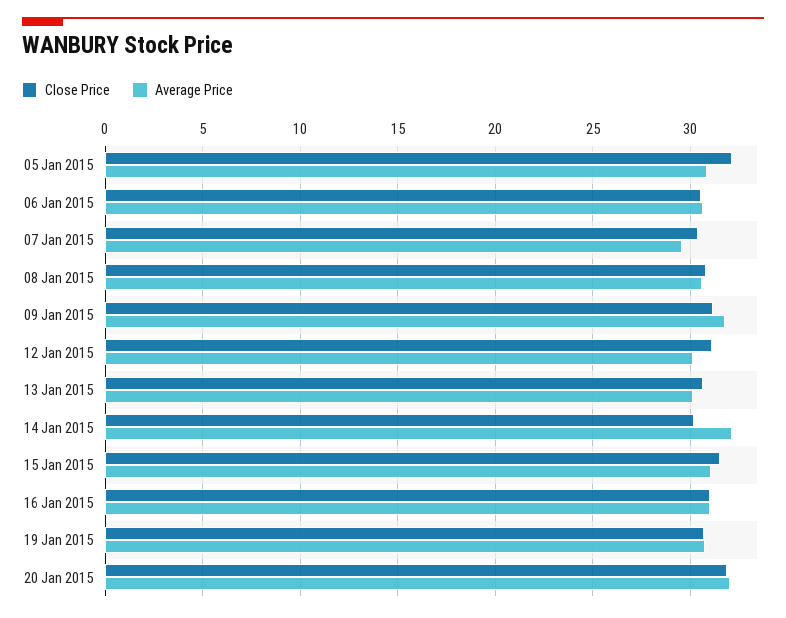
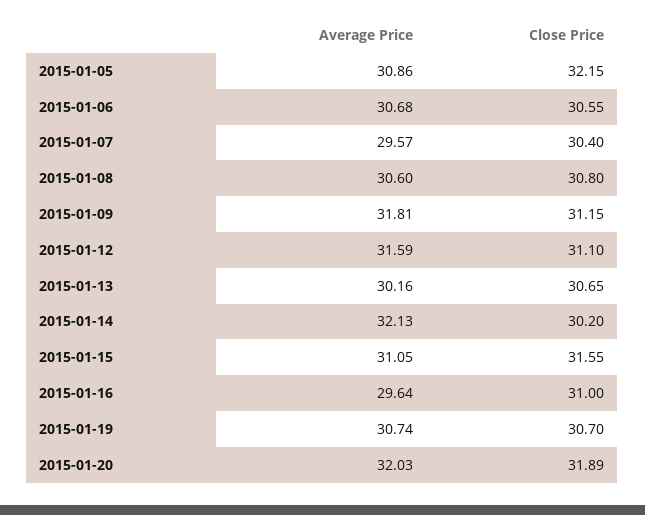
Average Price, 12 Jan 2015: 30 -> 31.59
Average Price, 16 Jan 2015: 31 -> 29.64

